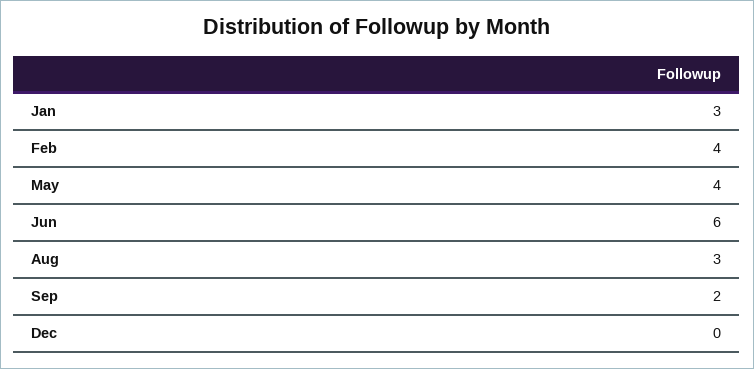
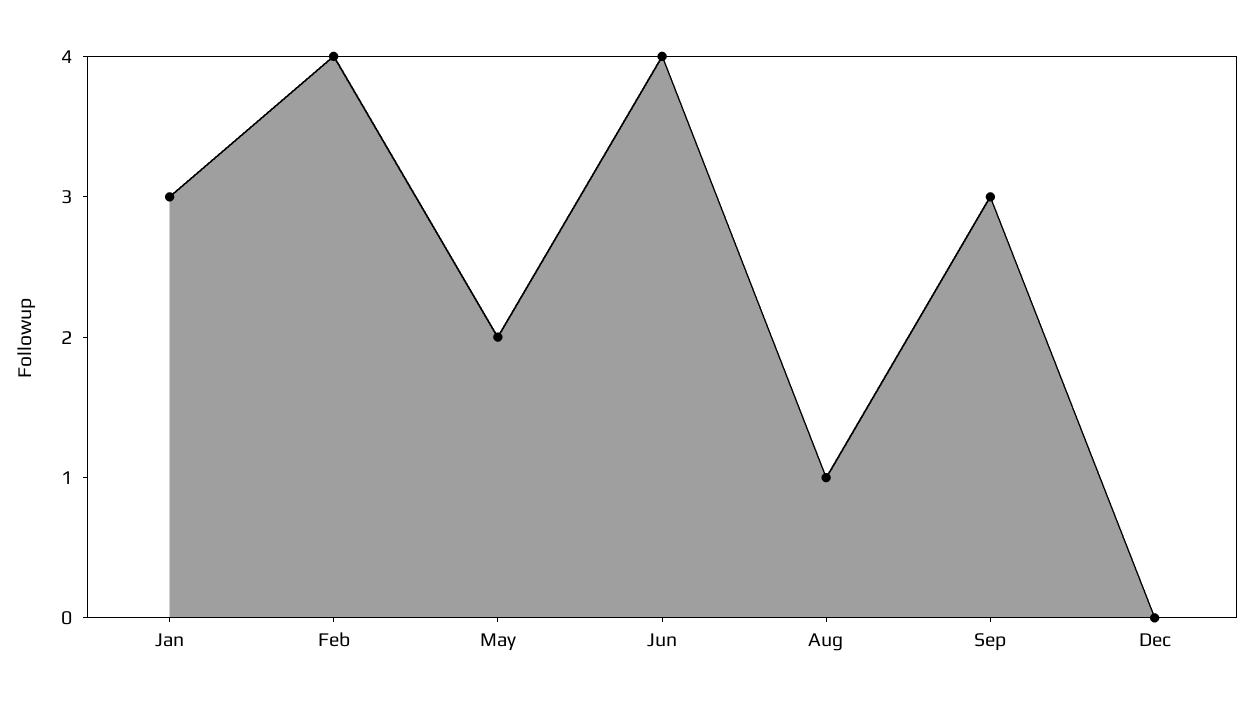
May: 4 -> 2
Jun: 6 -> 4
Aug: 3 -> 1
Sep: 2 -> 3

